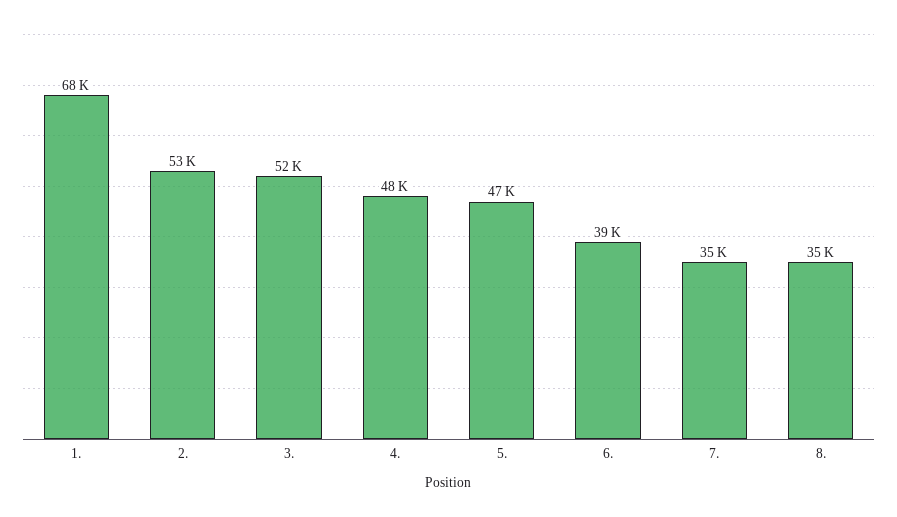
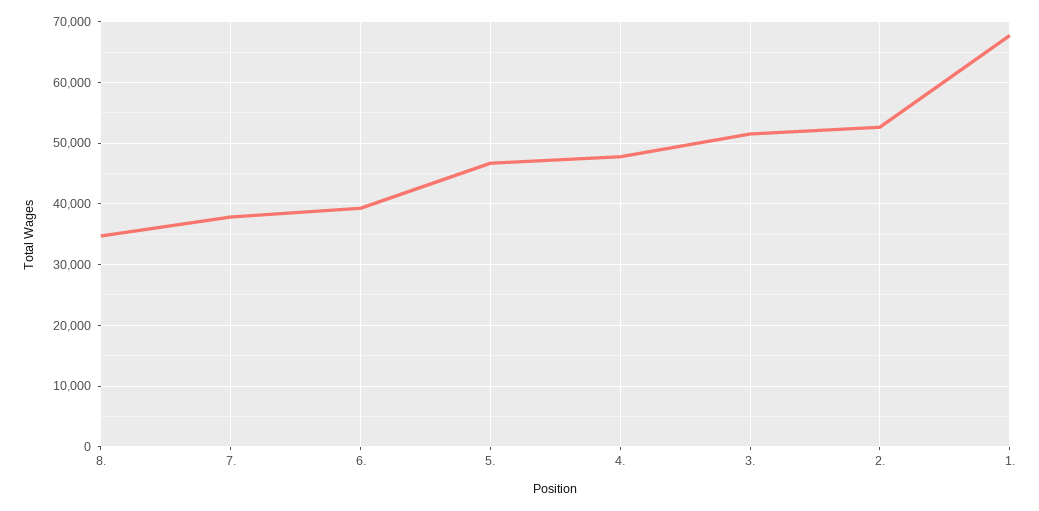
7.: 35000 -> 38000

